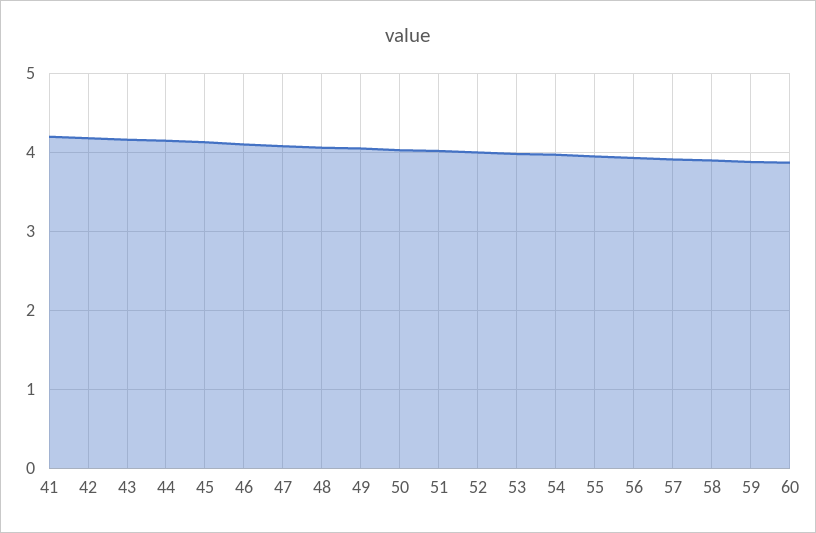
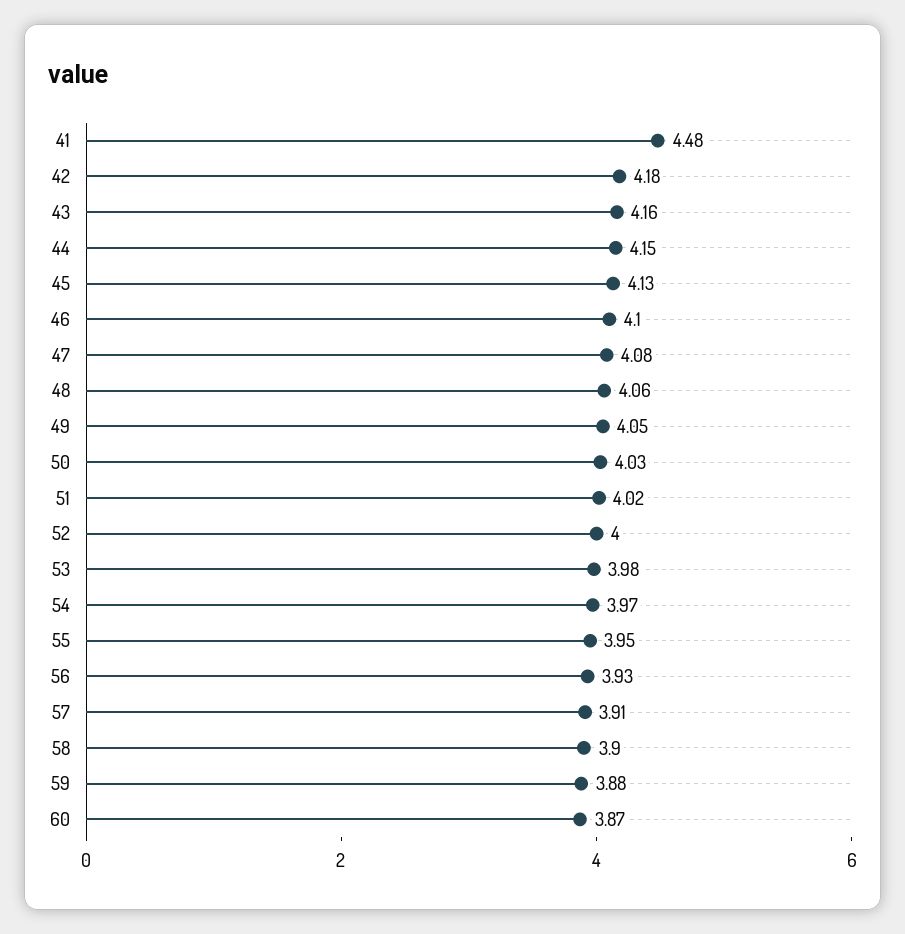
41: 4.2 -> 4.48

